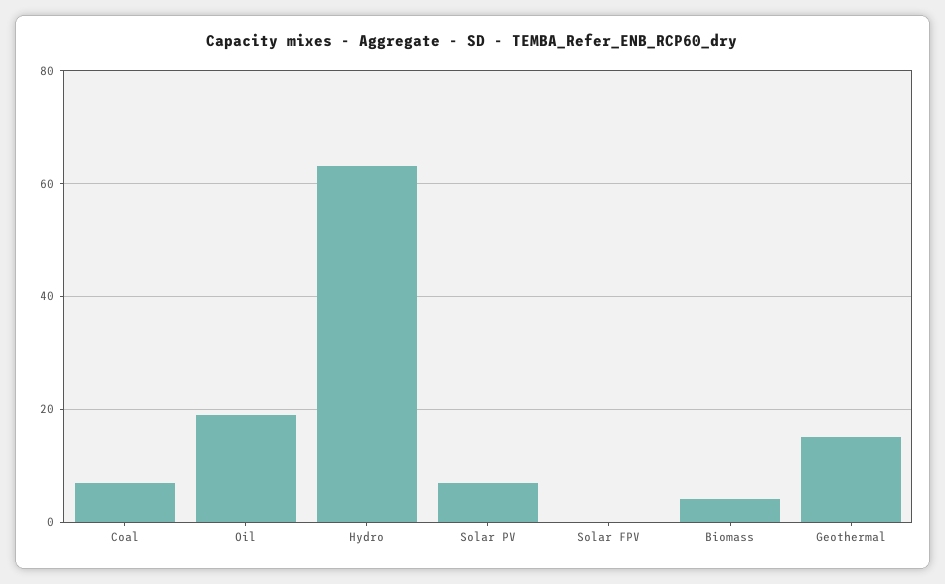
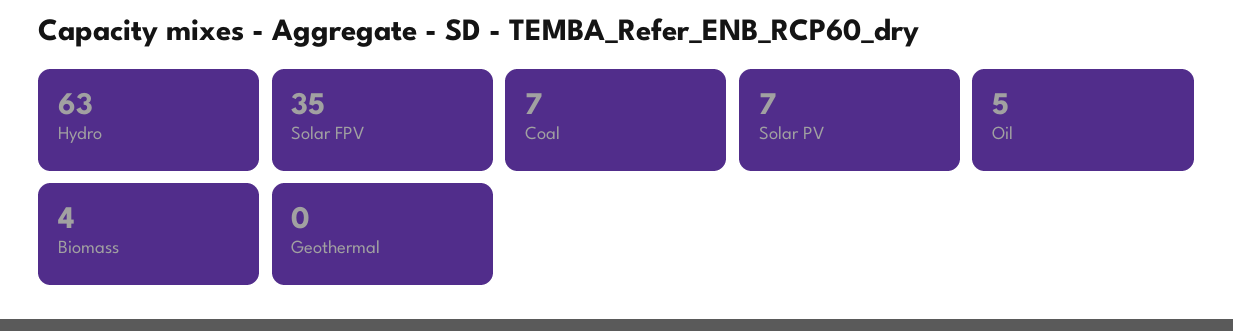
Oil: 20 -> 5
Solar FPV: 0 -> 35
Geothermal: 15 -> 0

